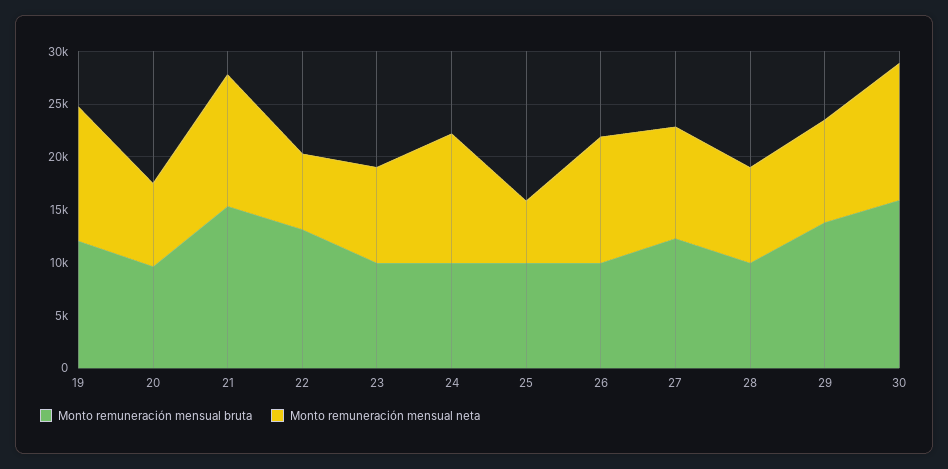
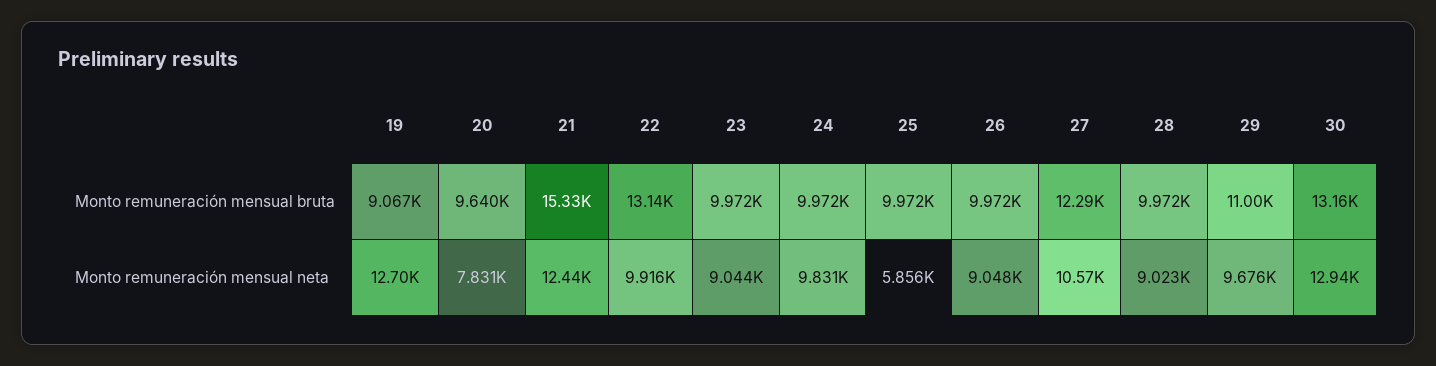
Monto remuneración mensual bruta, 19: 12000 -> 9067
Monto remuneración mensual neta, 22: 7000 -> 9916
Monto remuneración mensual neta, 24: 12000 -> 9831
Monto remuneración mensual neta, 26: 12000 -> 9048
Monto remuneración mensual bruta, 29: 14000 -> 11000
Monto remuneración mensual bruta, 30: 16000 -> 13160

